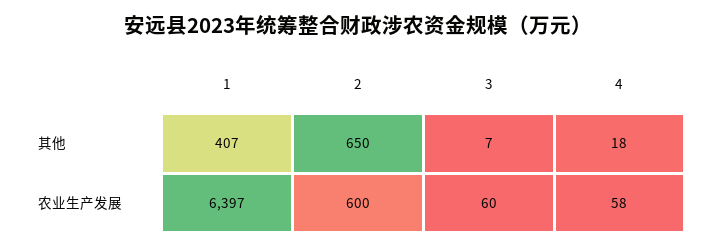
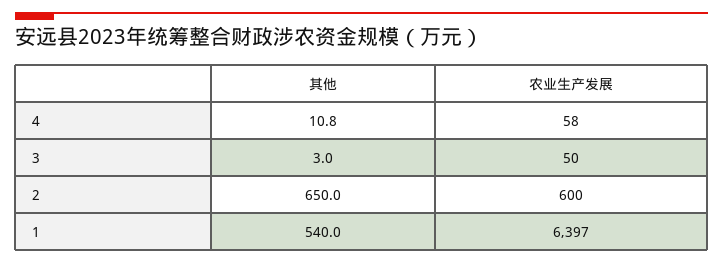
1, 其他: 407 -> 540
3, 其他: 7 -> 3
4, 其他: 18 -> 10.8
3, 农业生产发展: 60 -> 50

